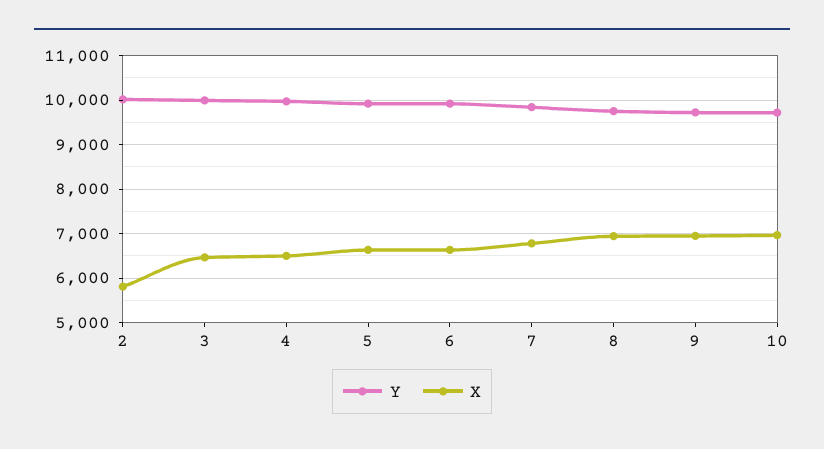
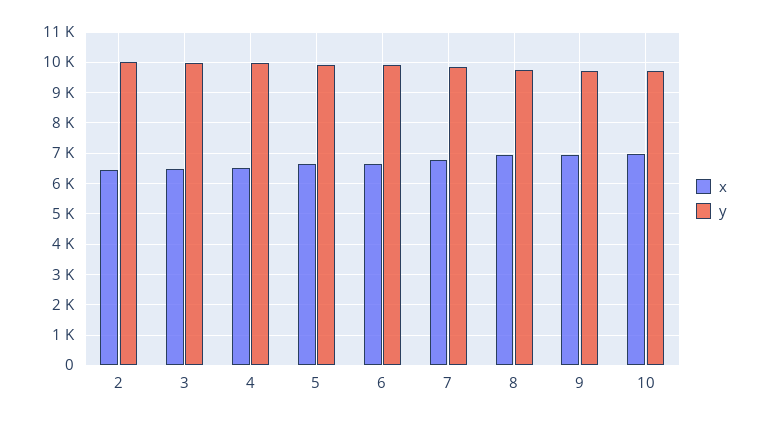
X, 2: 5800 -> 6400

